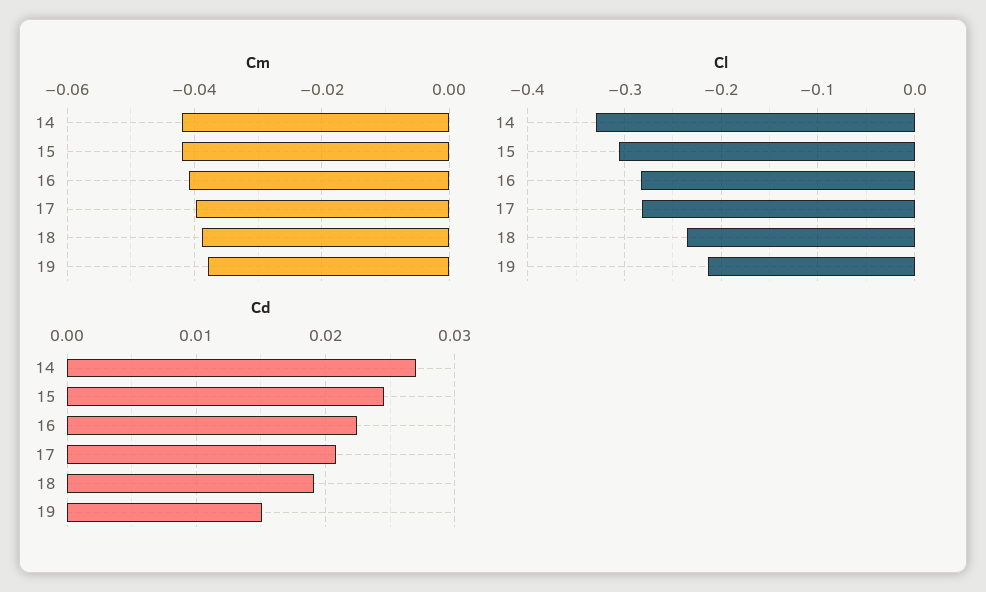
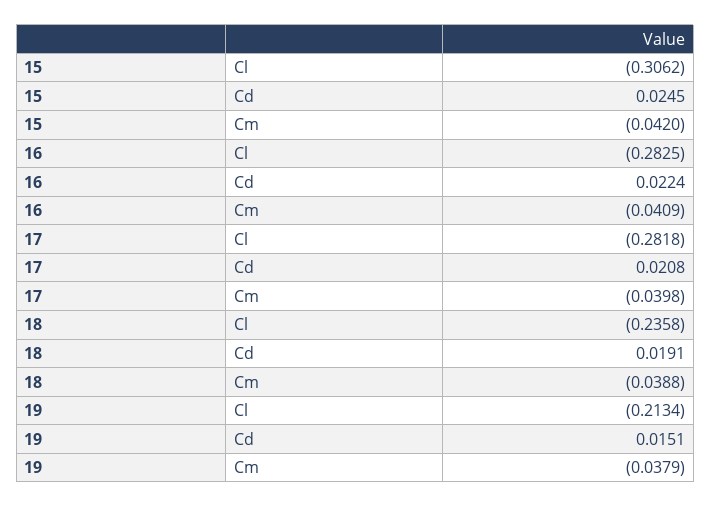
Cm, 14: -0.042 -> none
Cl, 14: -0.33 -> none
Cd, 14: 0.027 -> none

